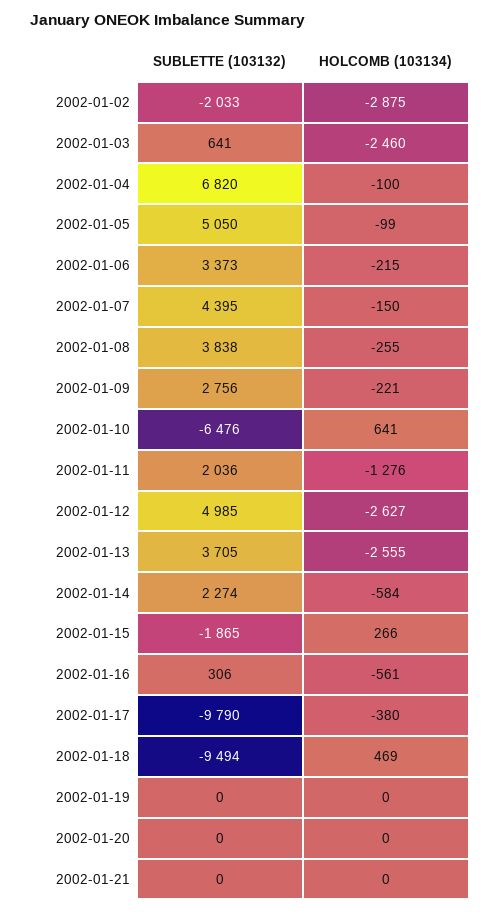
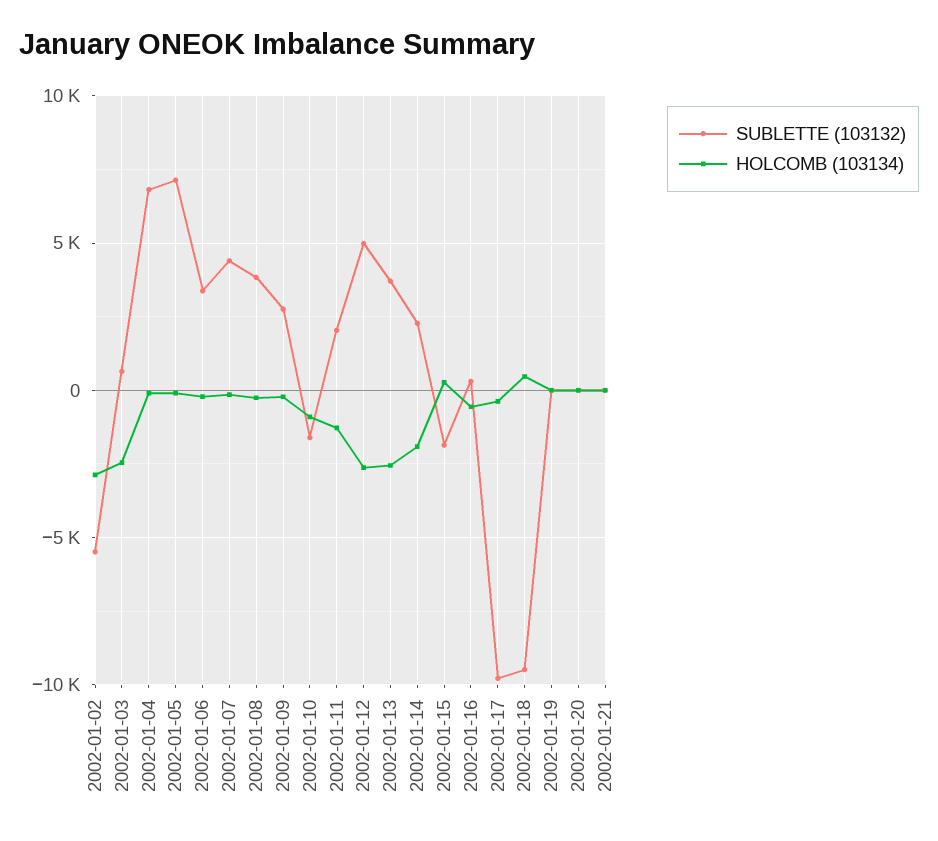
SUBLETTE (103132), 2002-01-02: -2033 -> -5500
SUBLETTE (103132), 2002-01-05: 5050 -> 7000
SUBLETTE (103132), 2002-01-10: -6476 -> -1500
HOLCOMB (103134), 2002-01-10: 641 -> -1000
HOLCOMB (103134), 2002-01-14: -584 -> -2000

